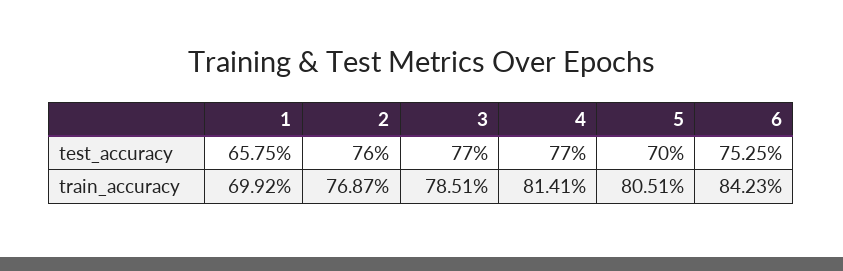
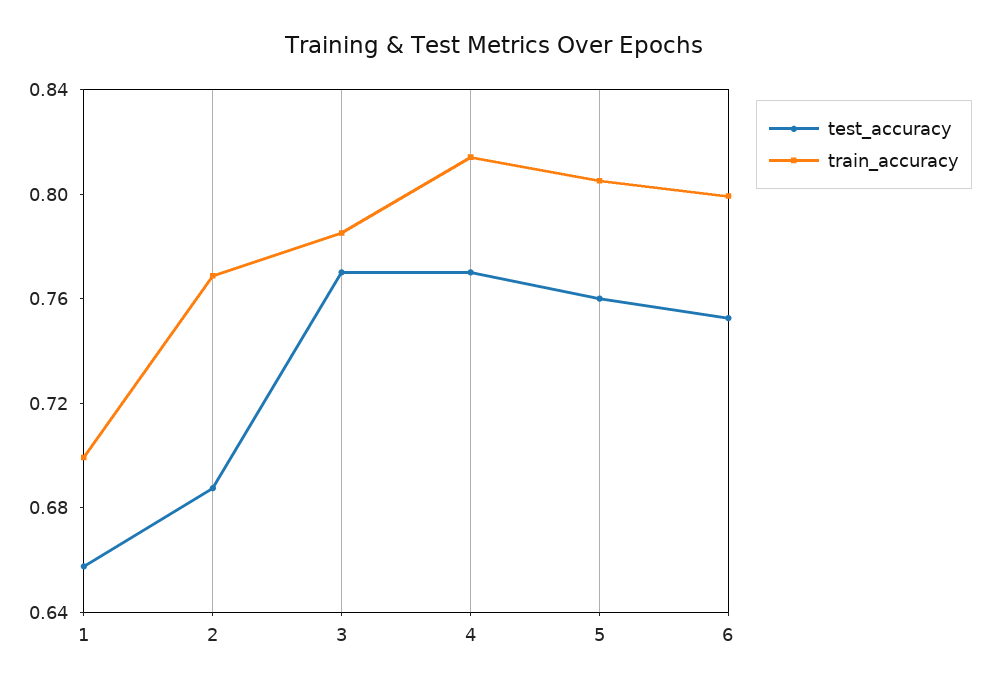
test_accuracy, 2: 0.76 -> 0.69
test_accuracy, 5: 0.7 -> 0.76
train_accuracy, 6: 0.8423 -> 0.8

